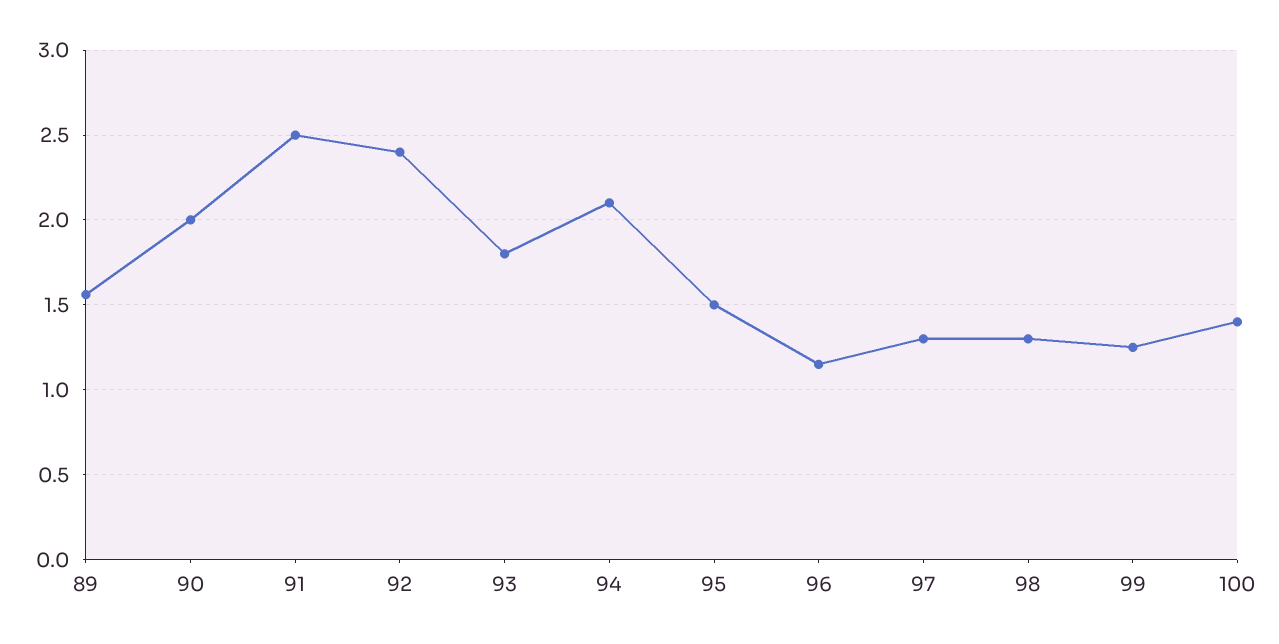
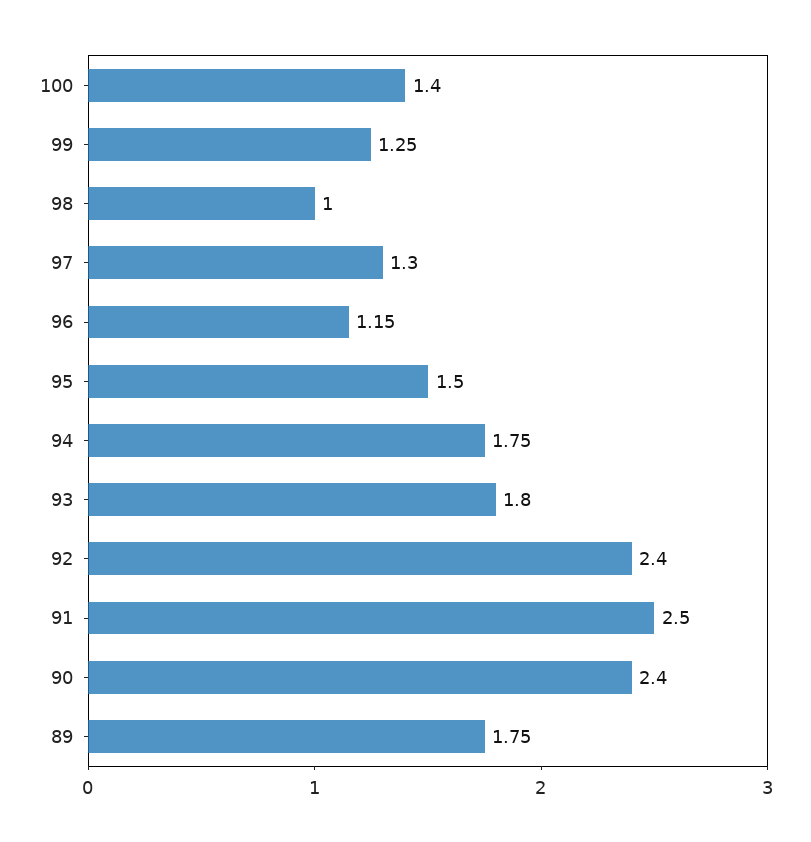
89: 1.55 -> 1.75
90: 2 -> 2.4
94: 2.1 -> 1.75
98: 1.3 -> 1

